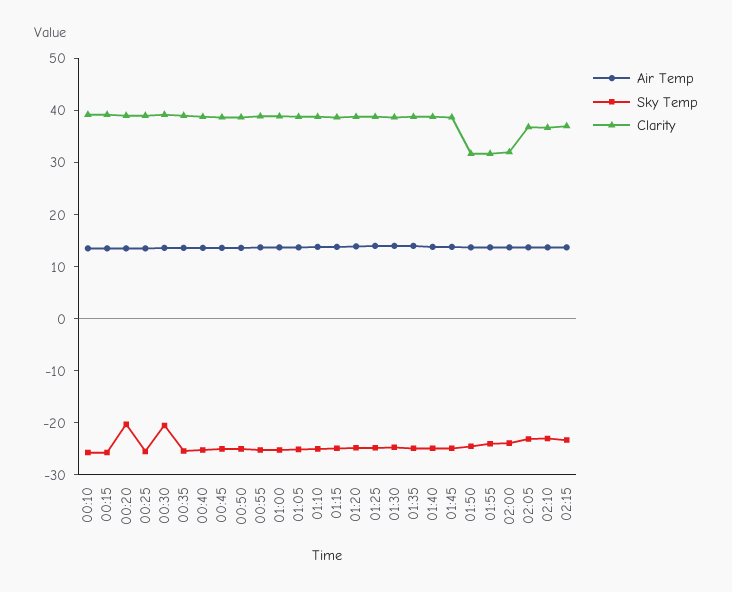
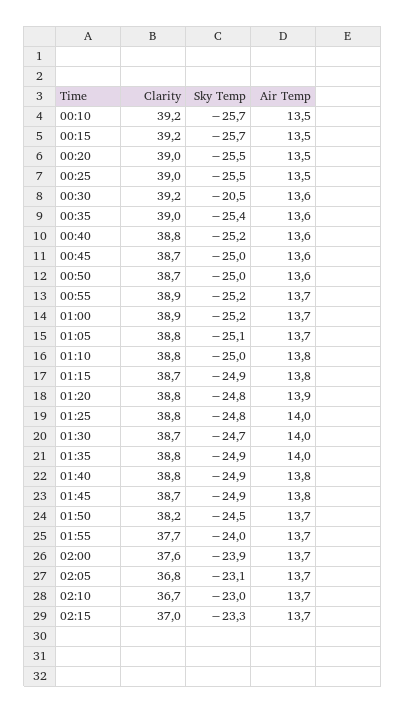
Sky Temp, 00:20: -20 -> -25.5
Clarity, 01:50: 32 -> 38.2
Clarity, 01:55: 32 -> 37.7
Clarity, 02:00: 32 -> 37.6

